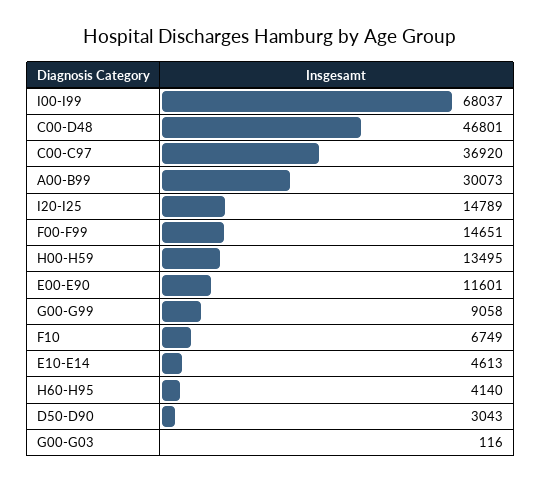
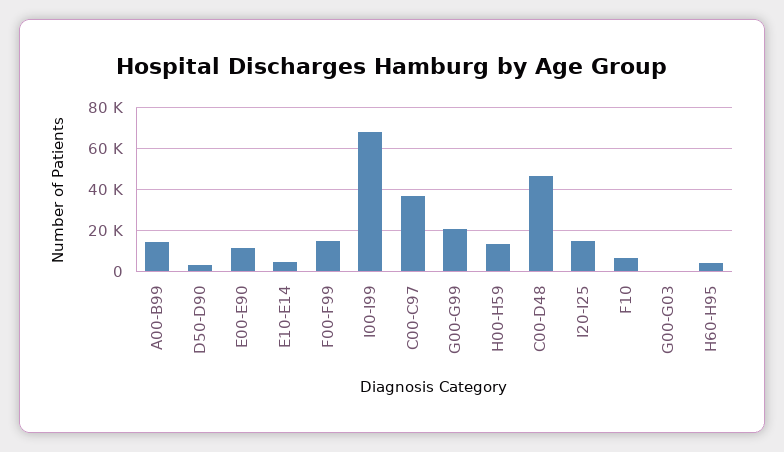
A00-B99: 30073 -> 15000
G00-G99: 9058 -> 20000

